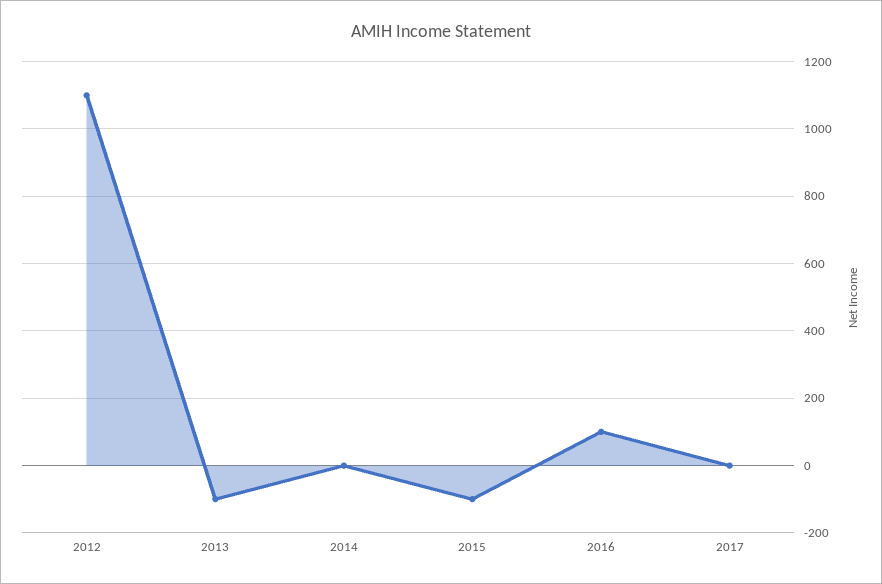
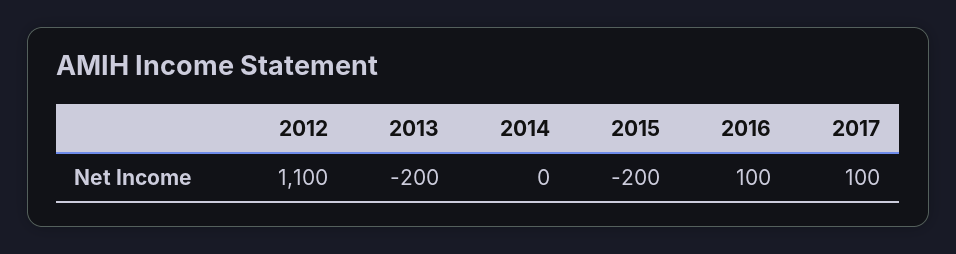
2013: -100 -> -200
2015: -100 -> -200
2017: 0 -> 100

